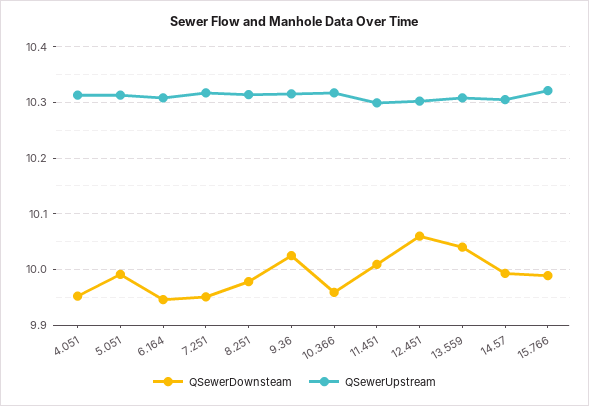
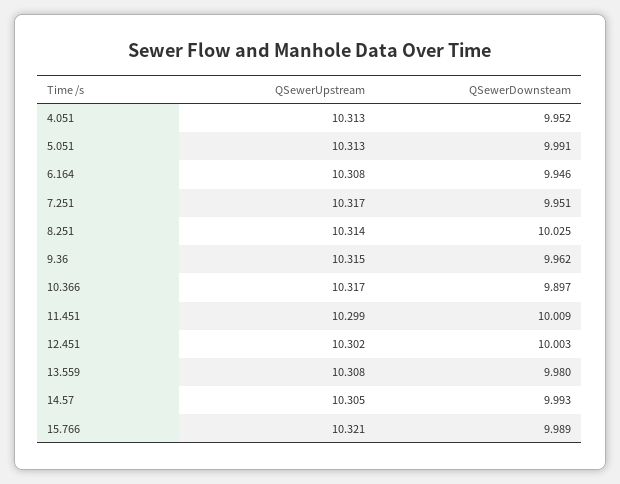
QSewerDownsteam, 8.251: 9.98 -> 10.025
QSewerDownsteam, 9.36: 10.02 -> 9.962
QSewerDownsteam, 10.366: 9.96 -> 9.897
QSewerDownsteam, 12.451: 10.06 -> 10.003
QSewerDownsteam, 13.559: 10.04 -> 9.98

